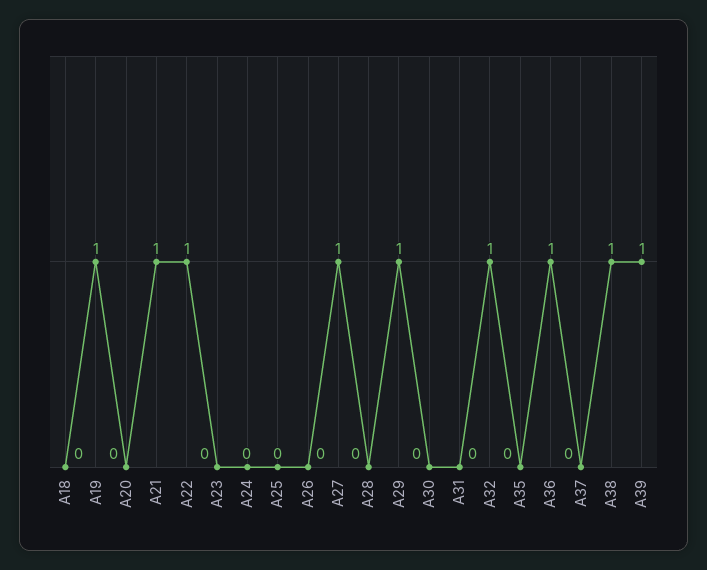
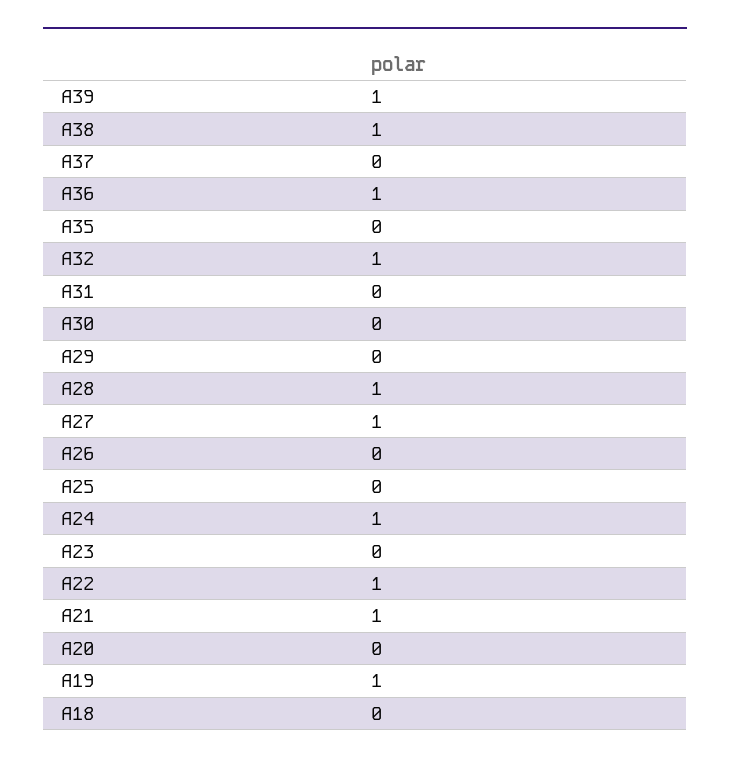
A24: 0 -> 1
A28: 0 -> 1
A29: 1 -> 0

